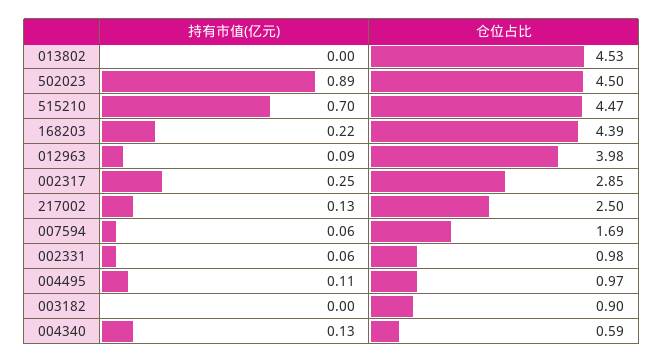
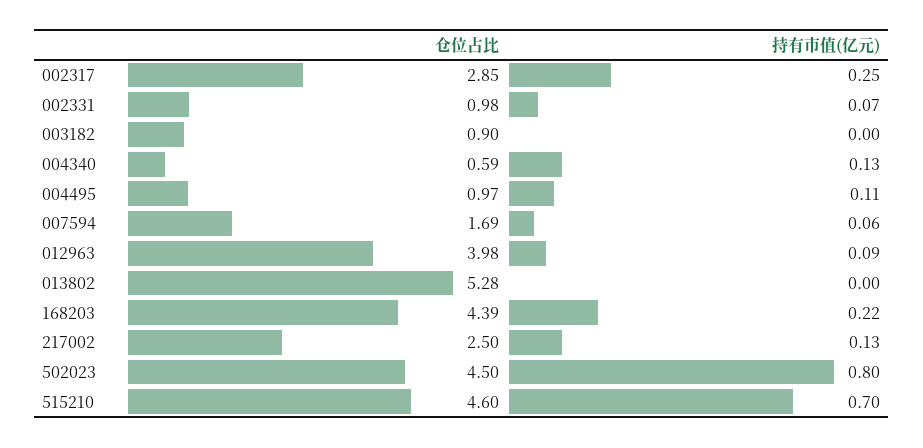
仓位占比, 013802: 4.53 -> 5.28
持有市值(亿元), 502023: 0.89 -> 0.8
仓位占比, 515210: 4.47 -> 4.6
持有市值(亿元), 002331: 0.06 -> 0.07

